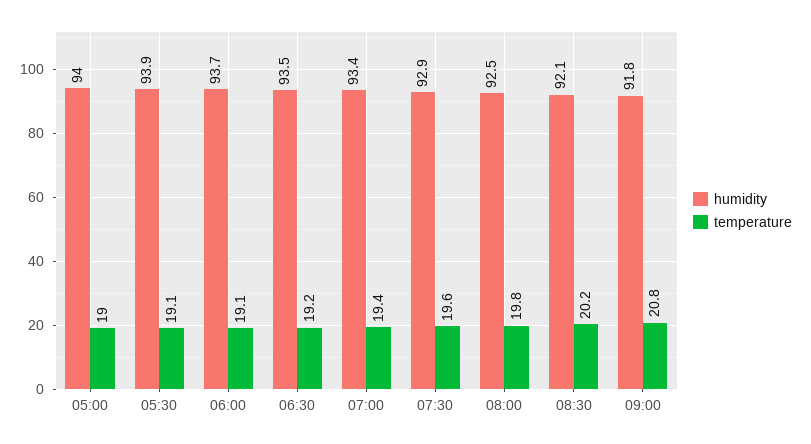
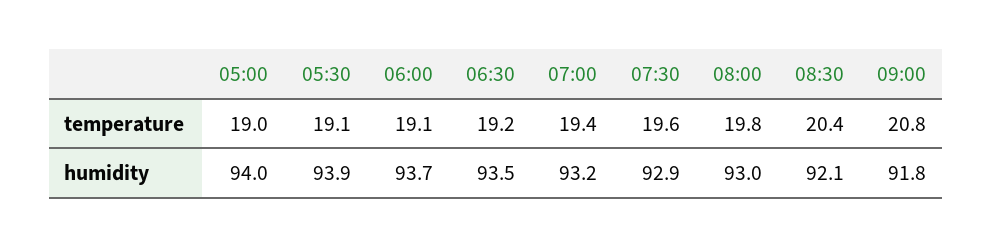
humidity, 07:00: 93.4 -> 93.2
humidity, 08:00: 92.5 -> 93
temperature, 08:30: 20.2 -> 20.4

